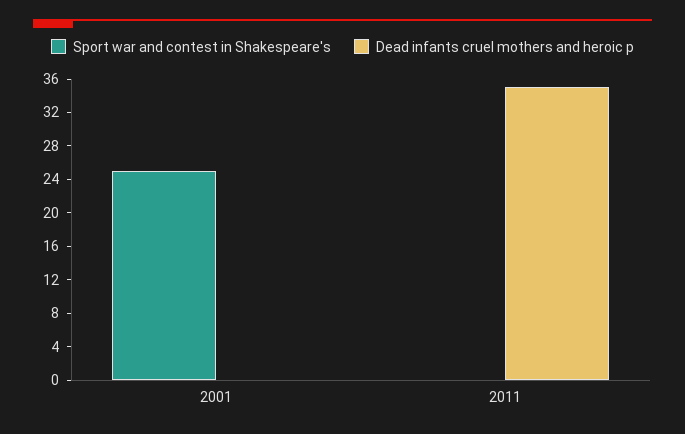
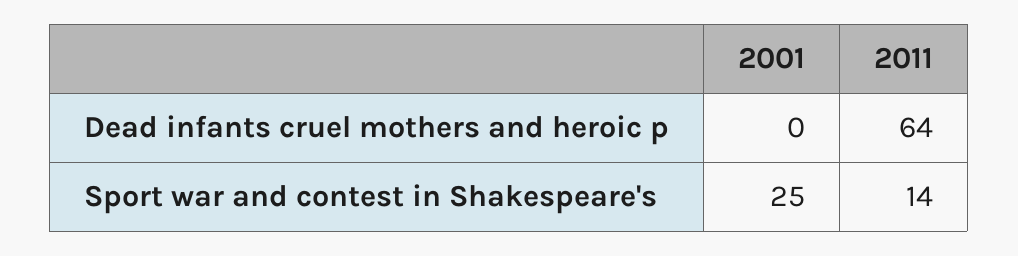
Sport war and contest in Shakespeare's, 2011: 0 -> 14
Dead infants cruel mothers and heroic p, 2011: 35 -> 64

